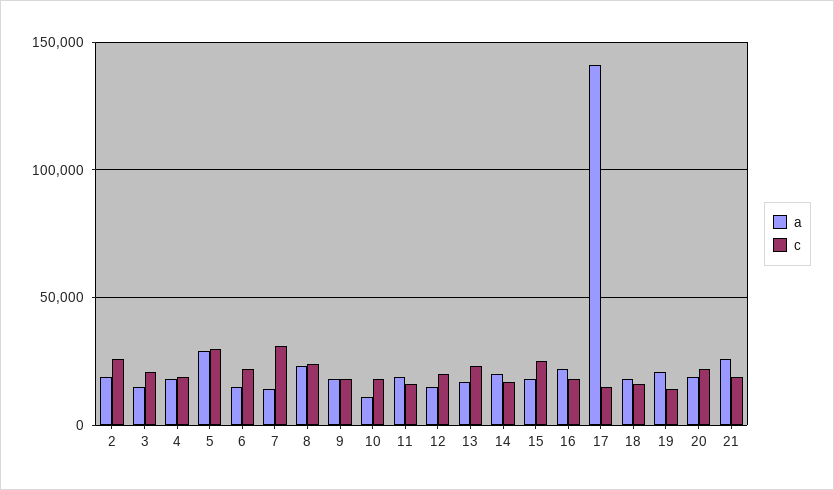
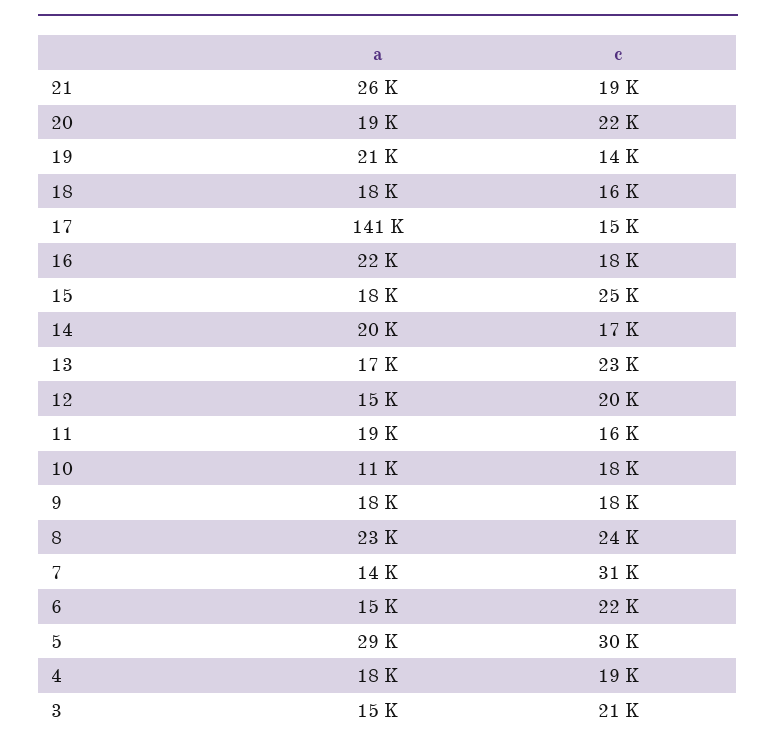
a, 2: 20000 -> none
c, 2: 25000 -> none

